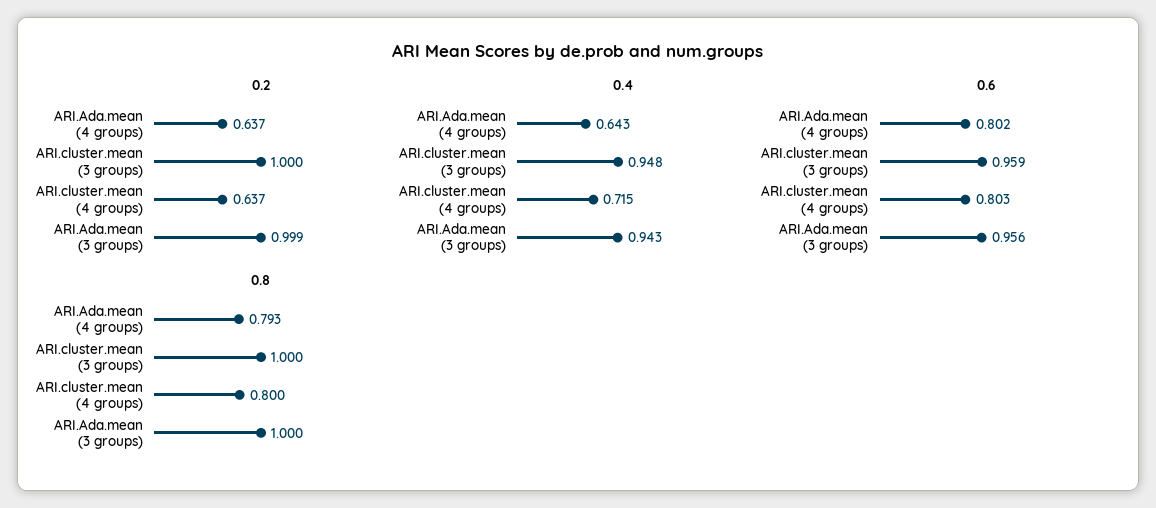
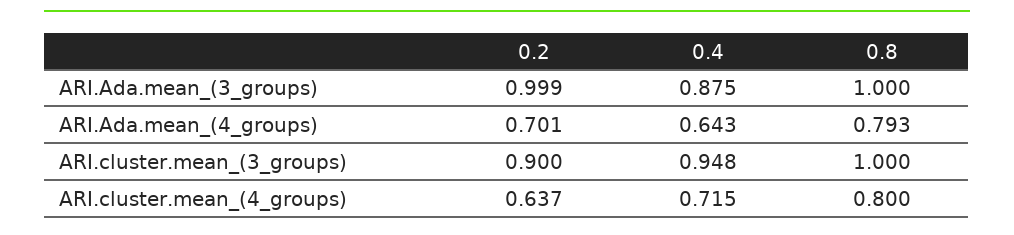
0.2, ARI.Ada.mean (4 groups): 0.637 -> 0.701
0.2, ARI.cluster.mean (3 groups): 1 -> 0.9
0.4, ARI.Ada.mean (3 groups): 0.943 -> 0.875
0.6, ARI.Ada.mean (4 groups): 0.802 -> none
0.6, ARI.cluster.mean (3 groups): 0.959 -> none
0.6, ARI.cluster.mean (4 groups): 0.803 -> none
0.6, ARI.Ada.mean (3 groups): 0.956 -> none

